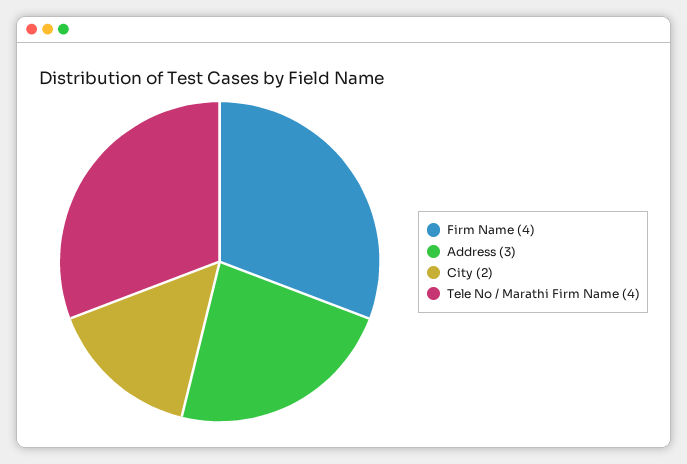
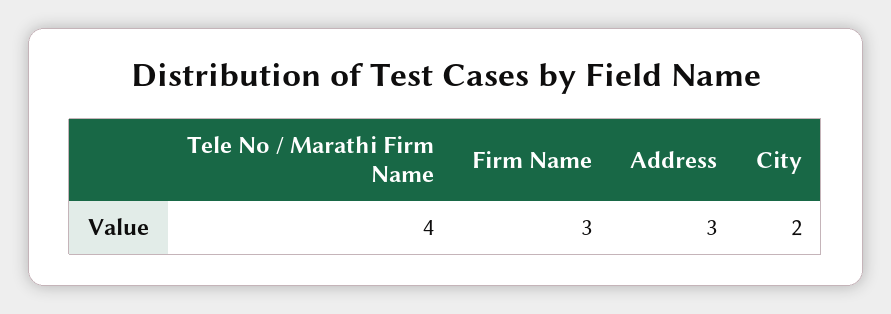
Firm Name: 4 -> 3

